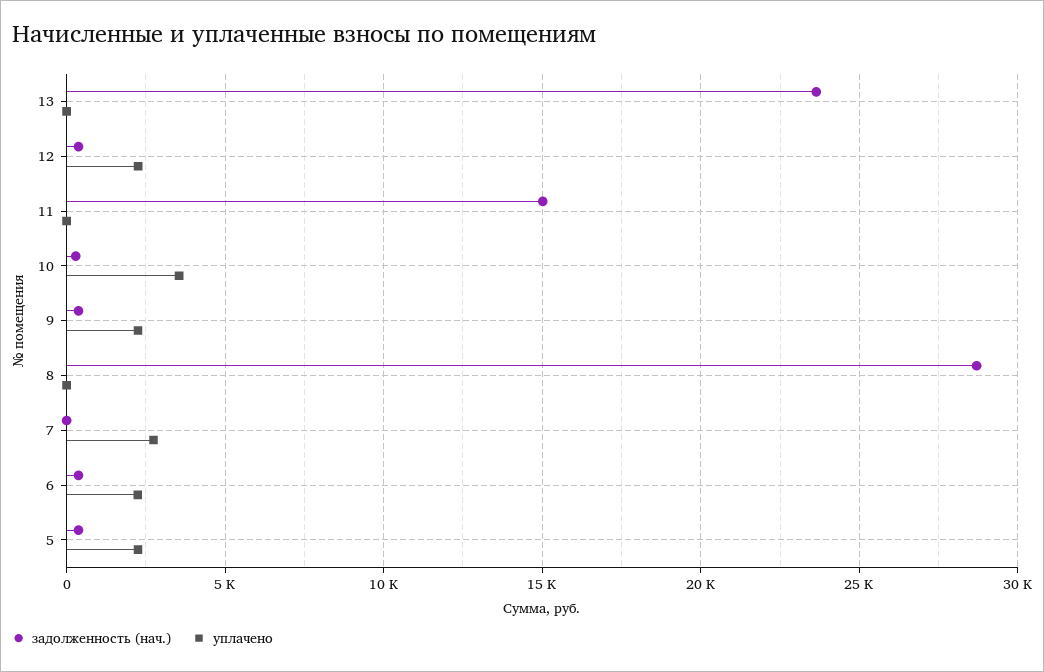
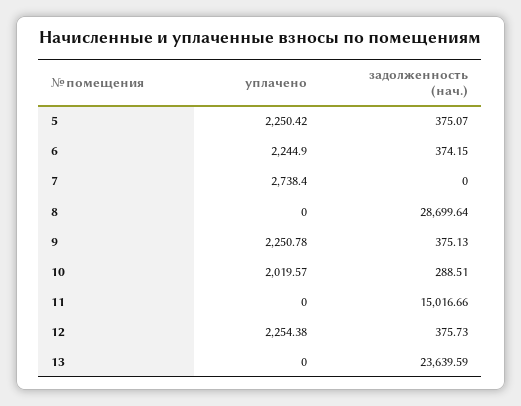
уплачено, 10: 3500 -> 2019.57

